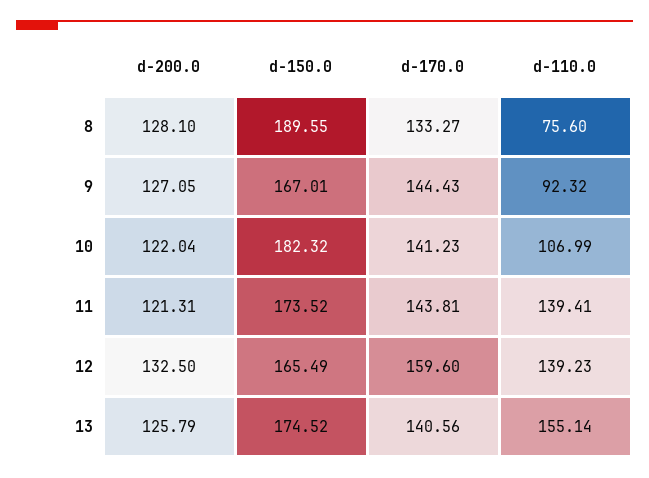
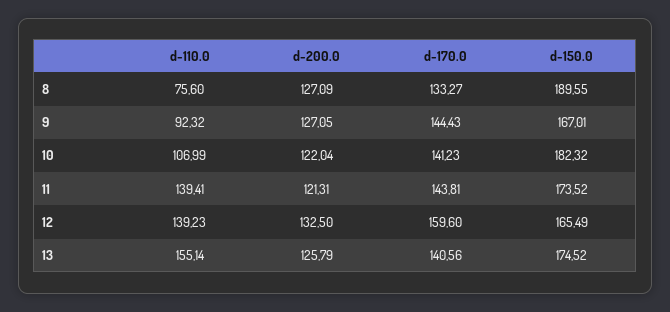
d-200.0, 8: 128.1 -> 127.09

